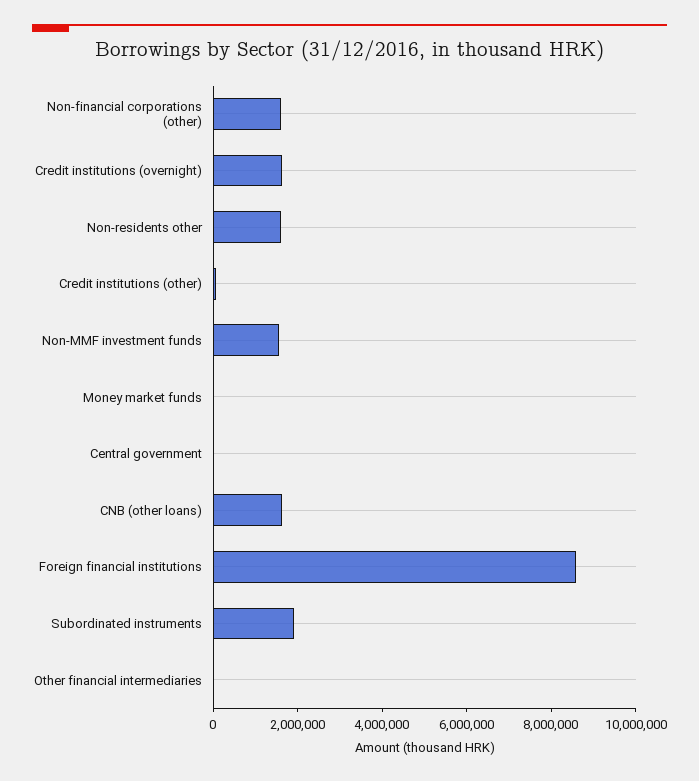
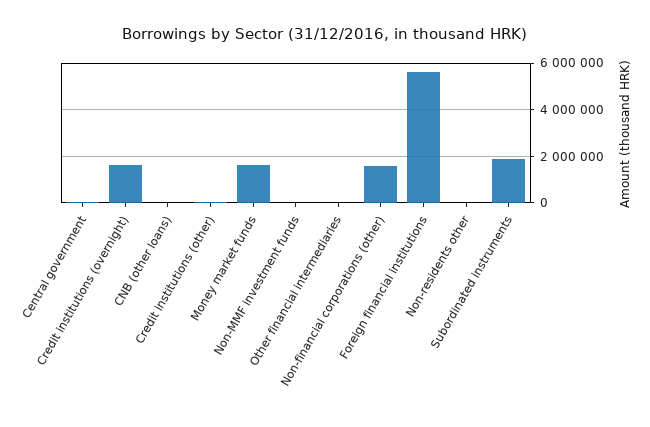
Non-residents other: 1500000 -> 0
Non-MMF investment funds: 1500000 -> 0
Money market funds: 0 -> 1500000
CNB (other loans): 1500000 -> 0
Foreign financial institutions: 8500000 -> 5500000

